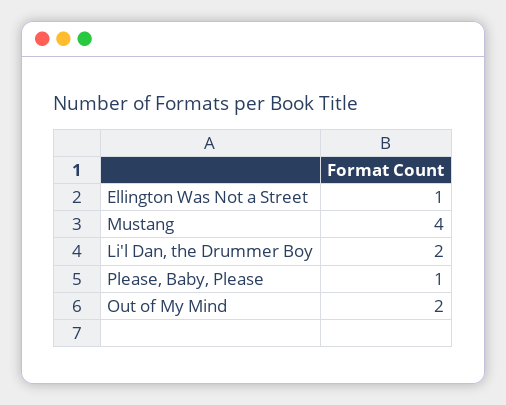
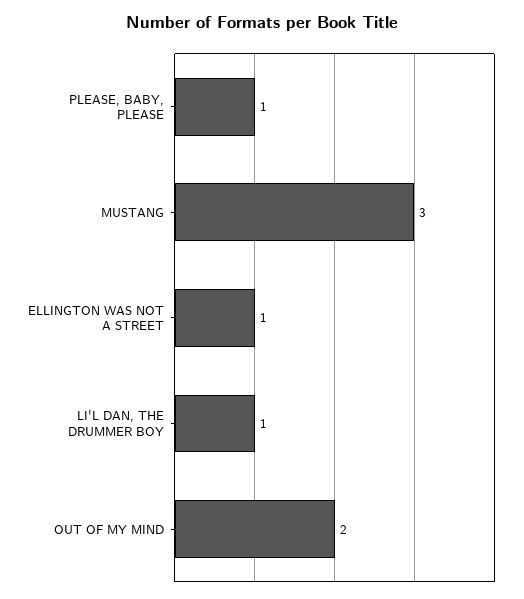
Mustang: 4 -> 3
Li'l Dan, the Drummer Boy: 2 -> 1

